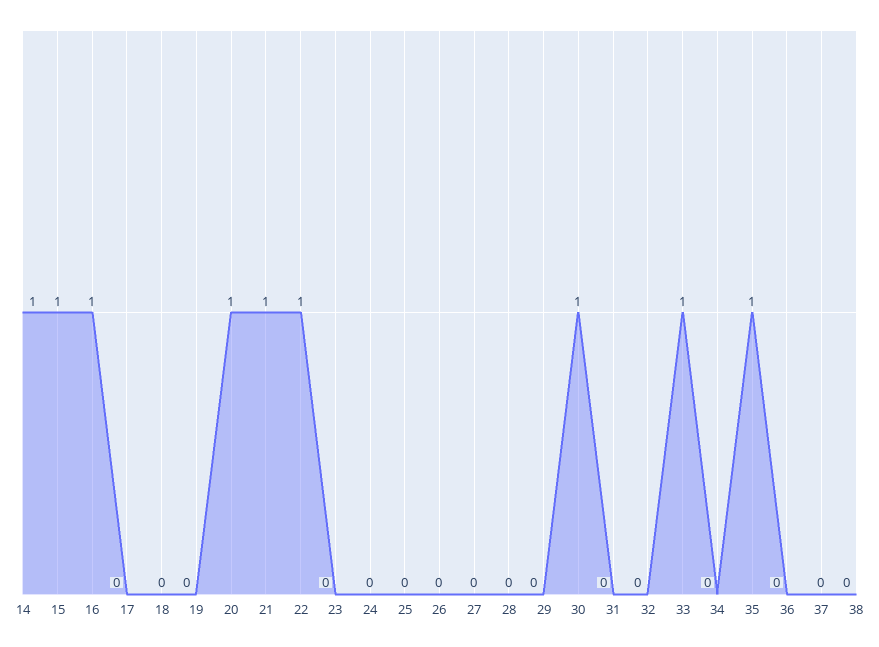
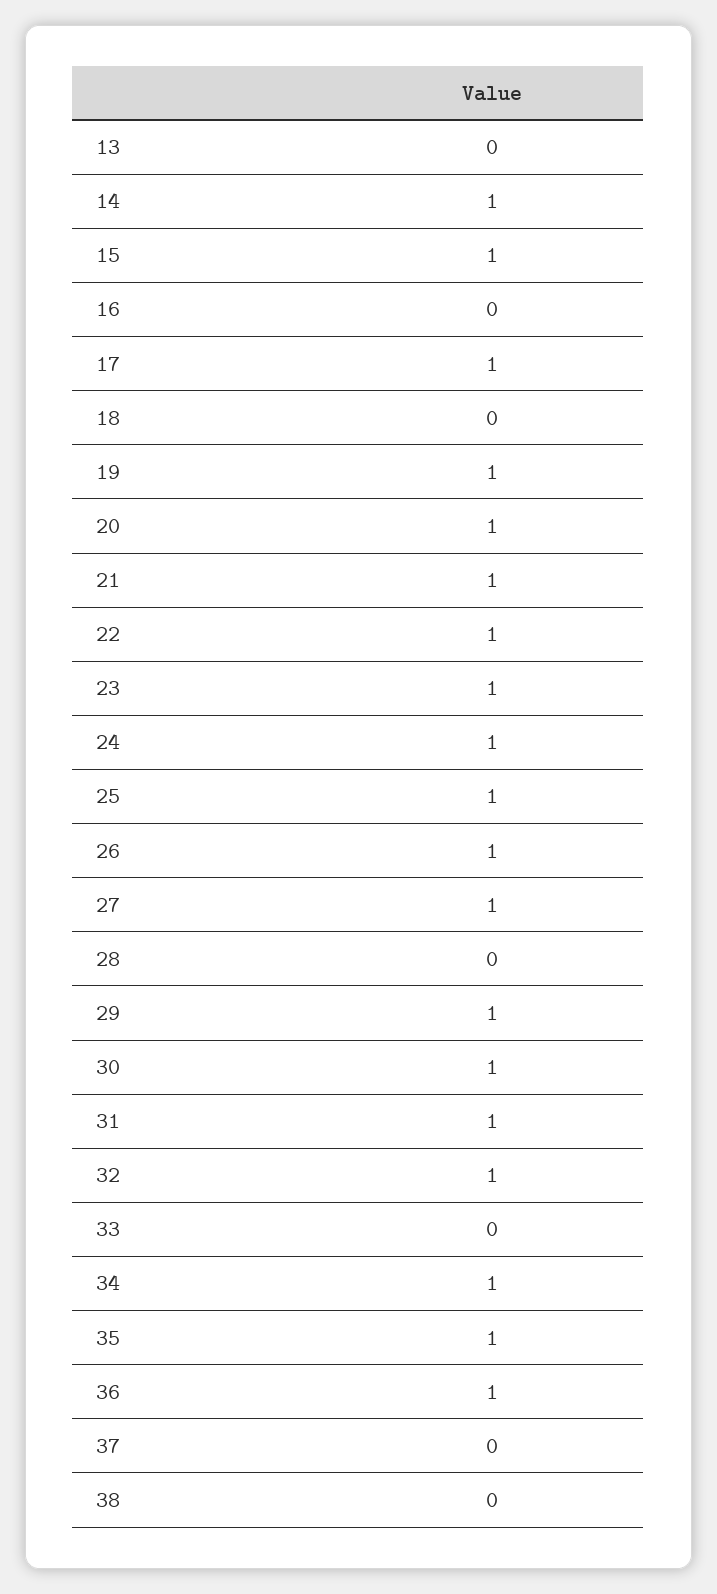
16: 1 -> 0
17: 0 -> 1
19: 0 -> 1
23: 0 -> 1
24: 0 -> 1
25: 0 -> 1
26: 0 -> 1
27: 0 -> 1
29: 0 -> 1
31: 0 -> 1
32: 0 -> 1
33: 1 -> 0
34: 0 -> 1
36: 0 -> 1
13: none -> 0

